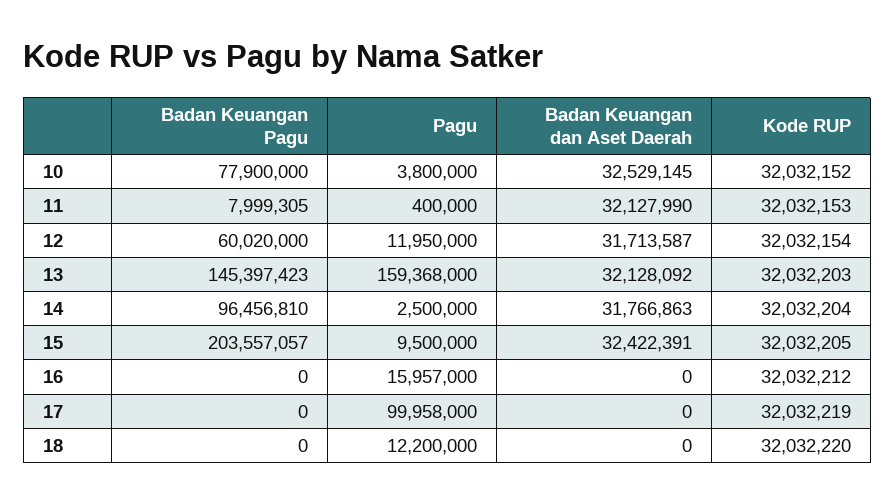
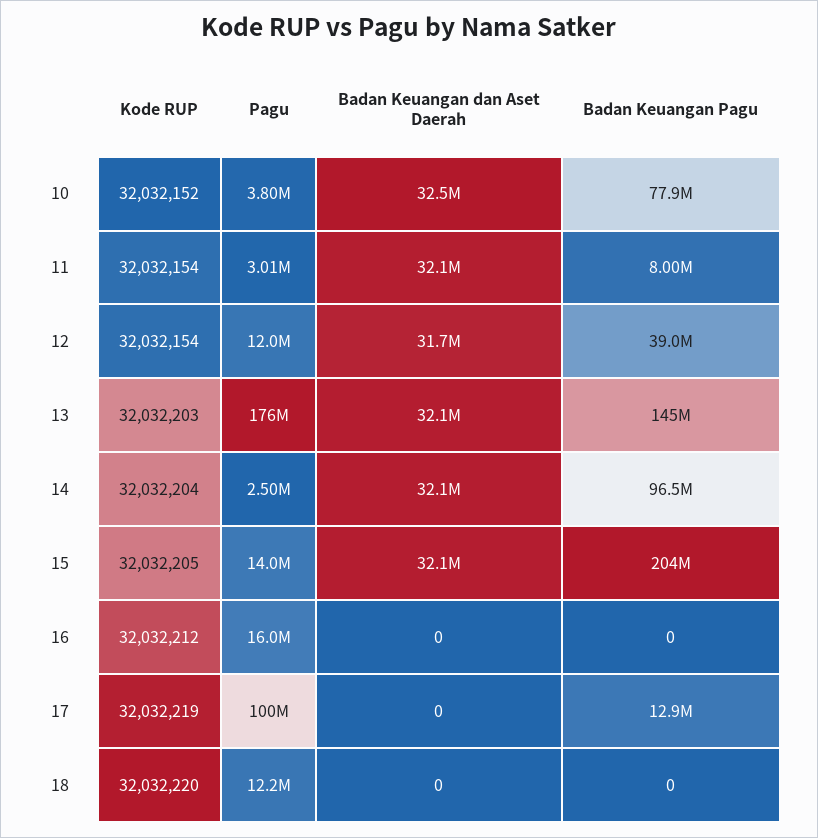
Pagu, 11: 400000 -> 3010000
Kode RUP, 11: 32032153 -> 32032154
Badan Keuangan Pagu, 12: 60020000 -> 39000000
Pagu, 13: 159368000 -> 176000000
Badan Keuangan dan Aset Daerah, 14: 31766863 -> 32100000
Pagu, 15: 9500000 -> 14000000
Badan Keuangan dan Aset Daerah, 15: 32422391 -> 32100000
Badan Keuangan Pagu, 17: 0 -> 12900000

